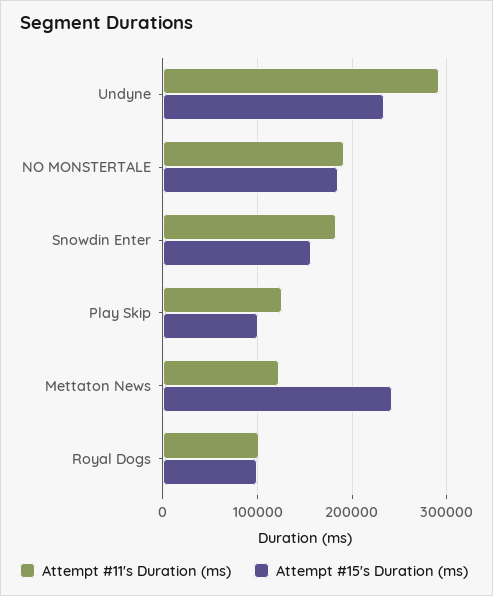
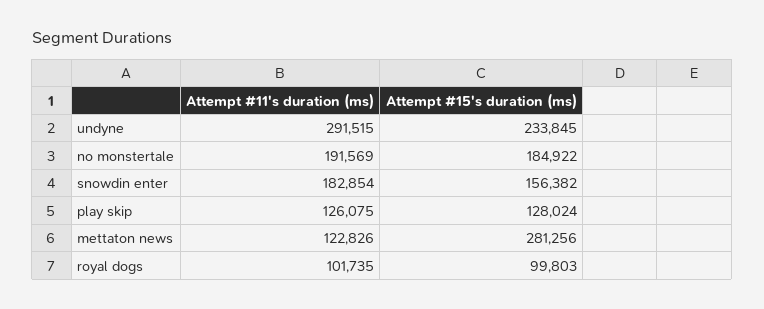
Attempt #15's Duration (ms), Play Skip: 100000 -> 128024
Attempt #15's Duration (ms), Mettaton News: 240000 -> 281256

